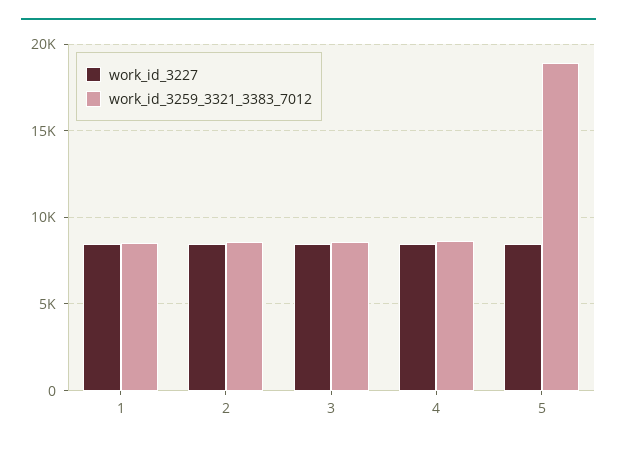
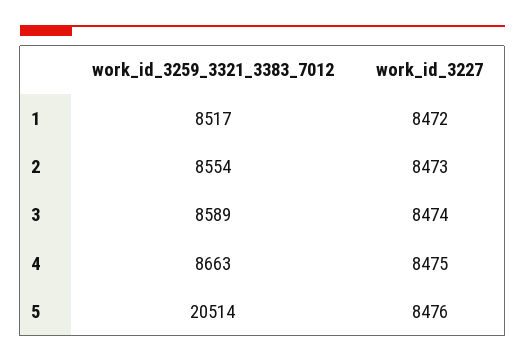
work_id_3259_3321_3383_7012, 5: 19000 -> 20514

